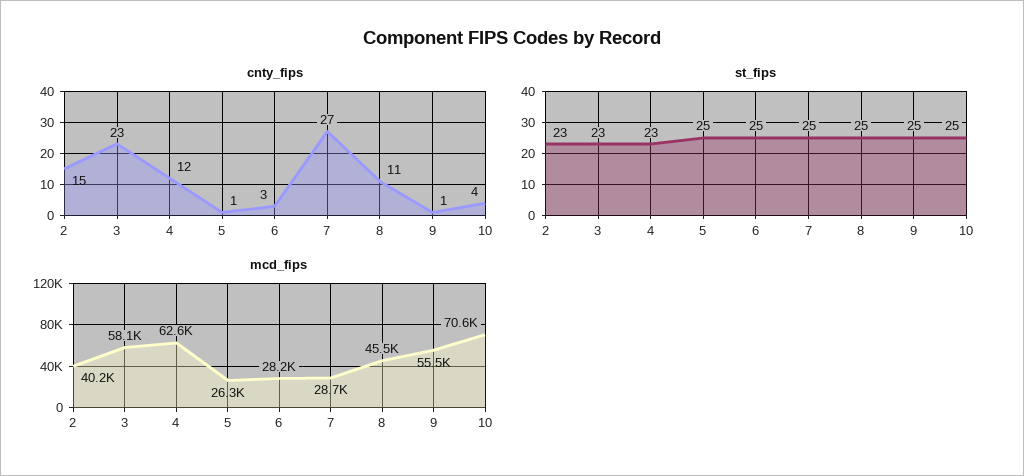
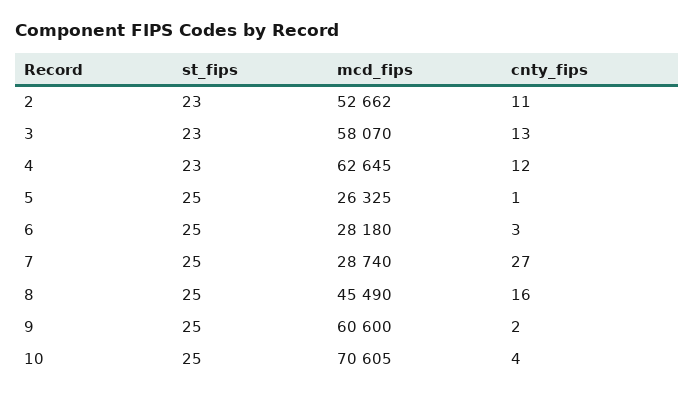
cnty_fips, 2: 15 -> 11
cnty_fips, 3: 23 -> 13
cnty_fips, 8: 11 -> 16
cnty_fips, 9: 1 -> 2
mcd_fips, 2: 40200 -> 52662
mcd_fips, 9: 55500 -> 60600

